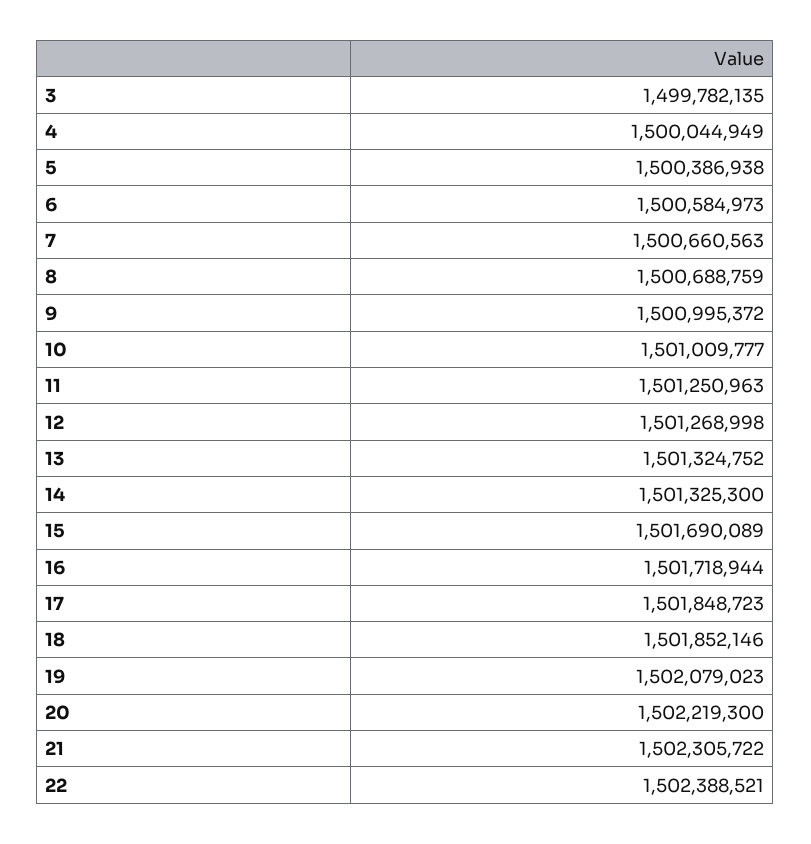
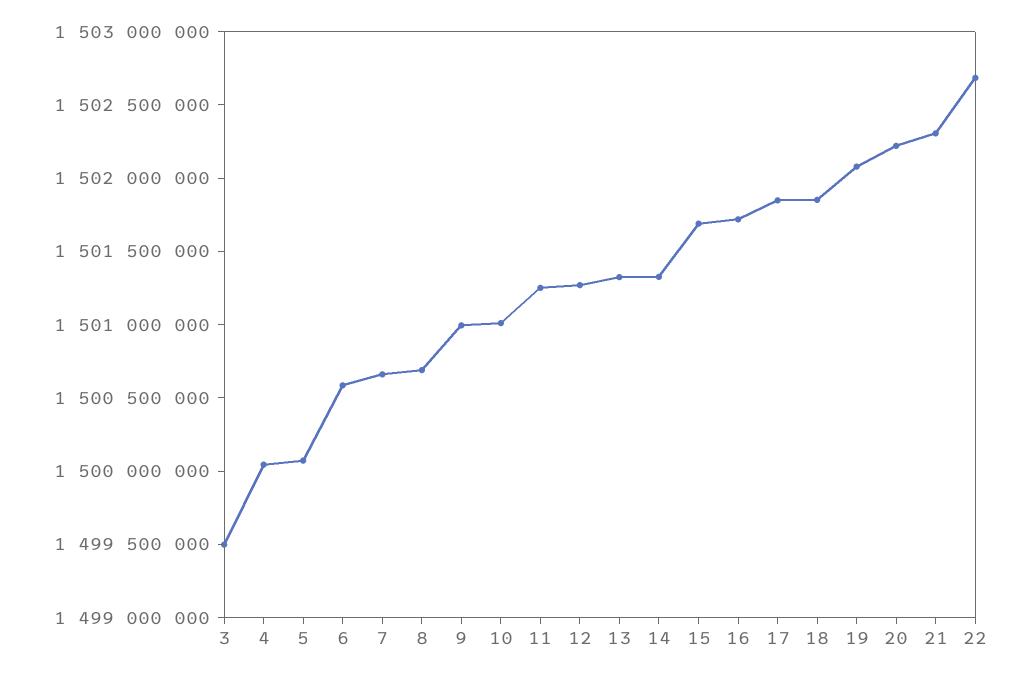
3: 1499782135 -> 1499500000
5: 1500386938 -> 1500100000
22: 1502388521 -> 1502700000

